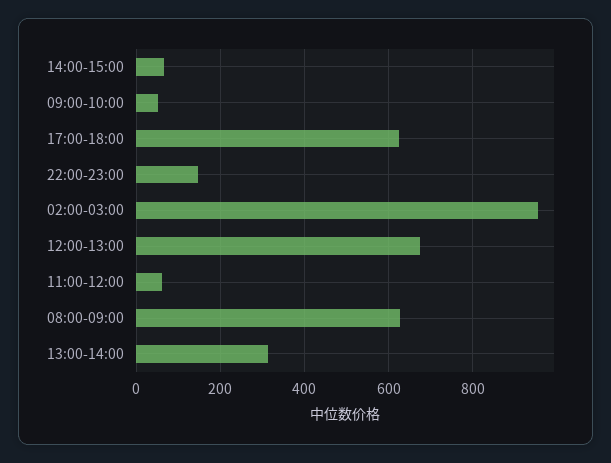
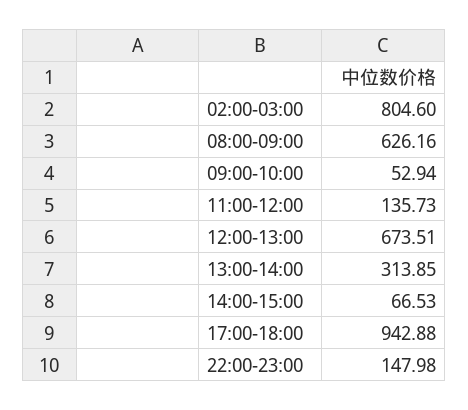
17:00-18:00: 620 -> 942.88
02:00-03:00: 960 -> 804.6
11:00-12:00: 60 -> 135.73

